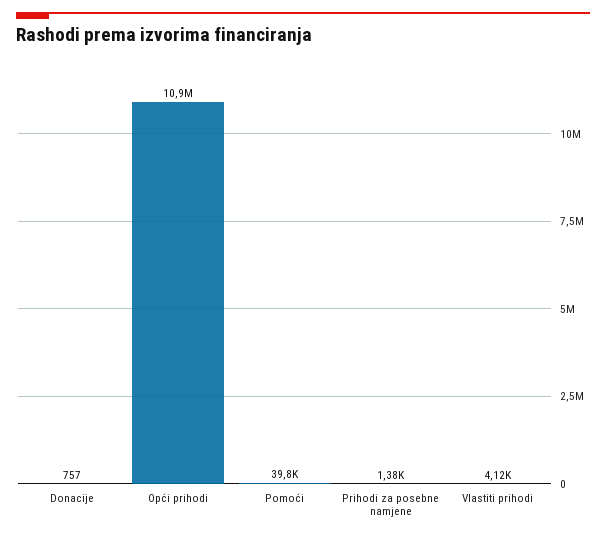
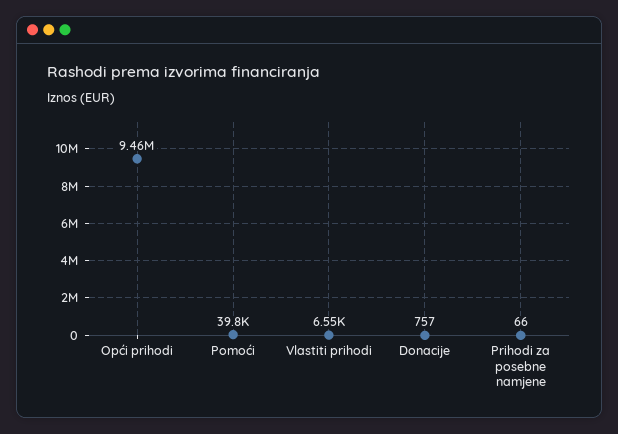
Opći prihodi: 10900000 -> 9460000
Prihodi za posebne namjene: 1380 -> 66
Vlastiti prihodi: 4120 -> 6550

